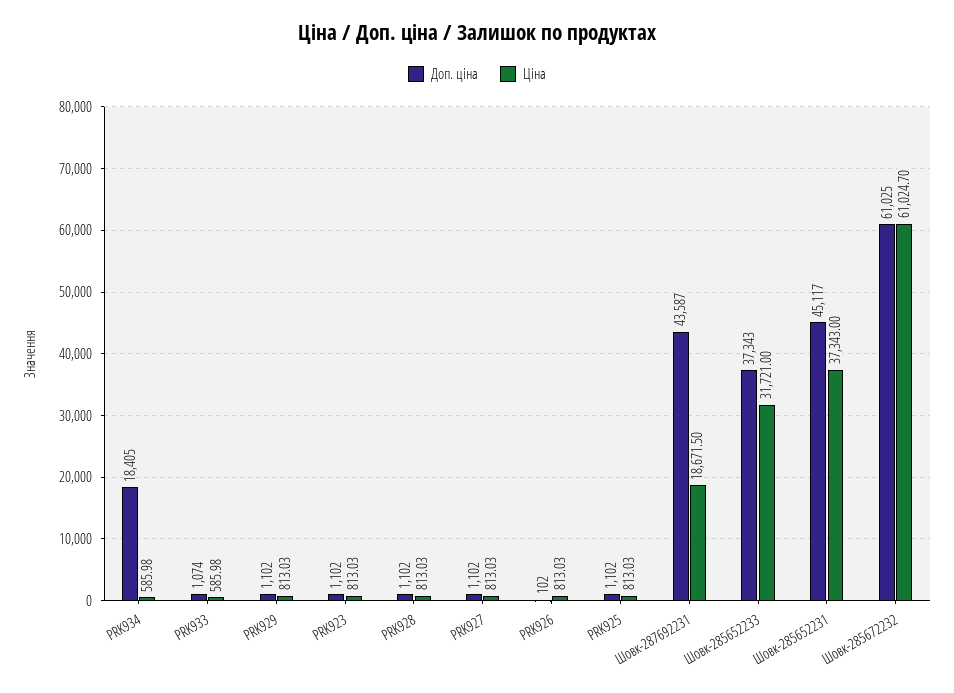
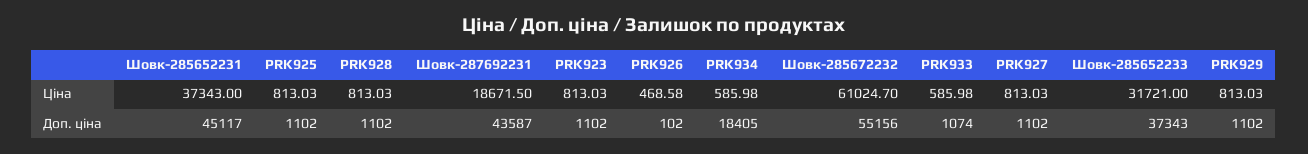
Ціна, PRK926: 813.03 -> 468.58
Доп. ціна, Шовк-285672232: 61025 -> 55156

